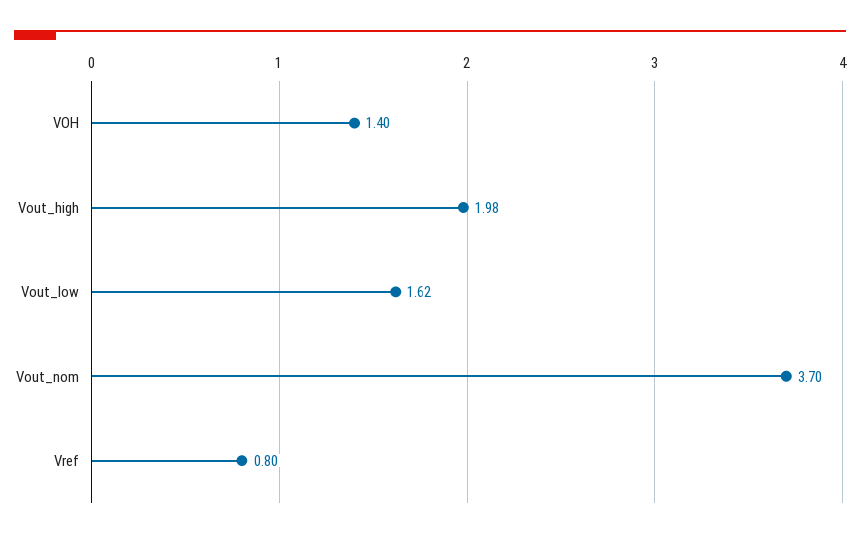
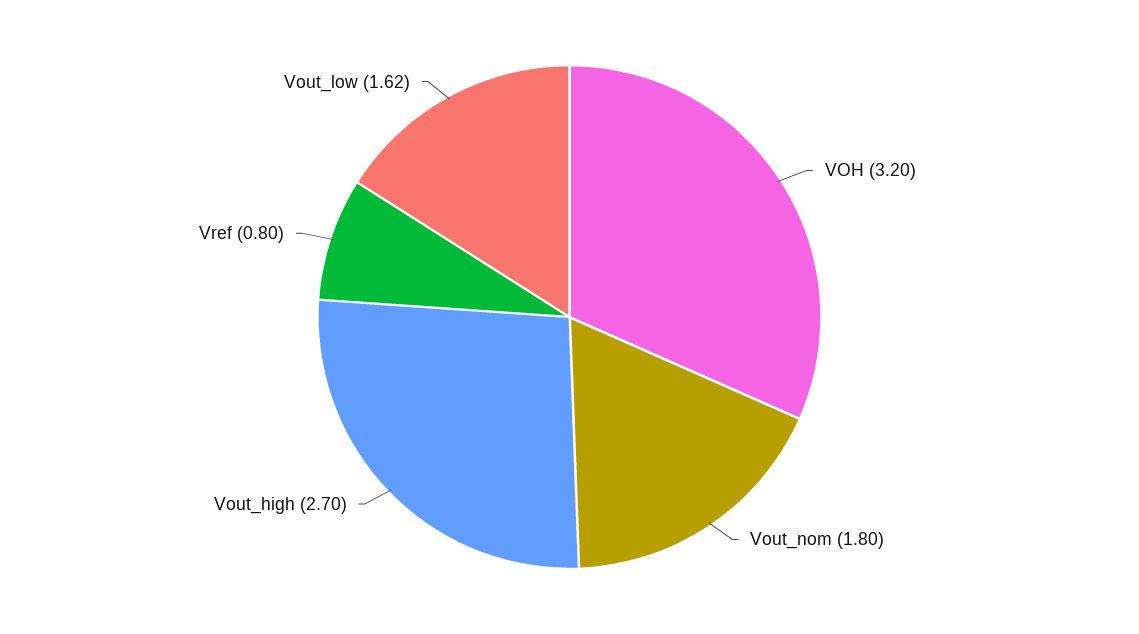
VOH: 1.4 -> 3.2
Vout_high: 1.98 -> 2.7
Vout_nom: 3.7 -> 1.8

